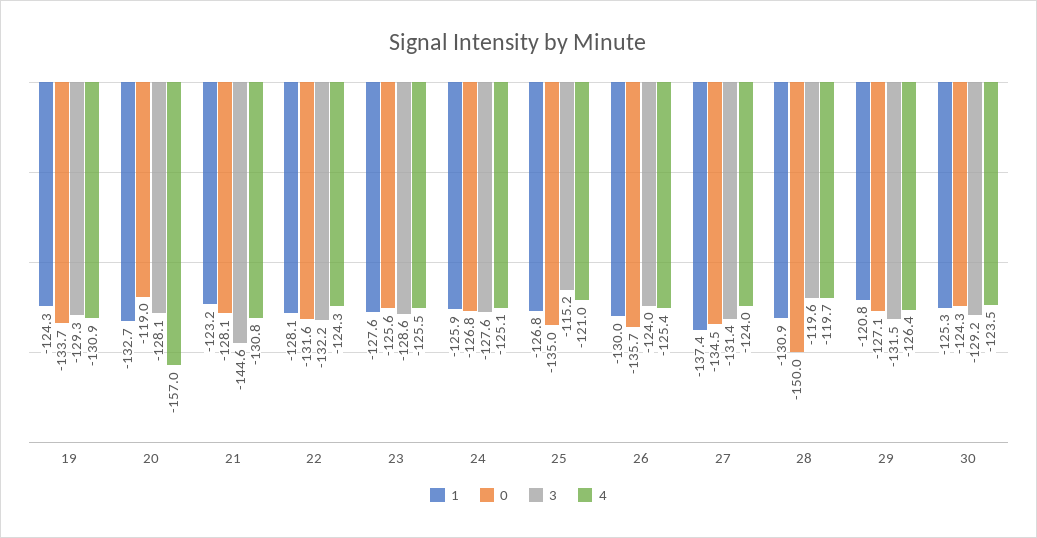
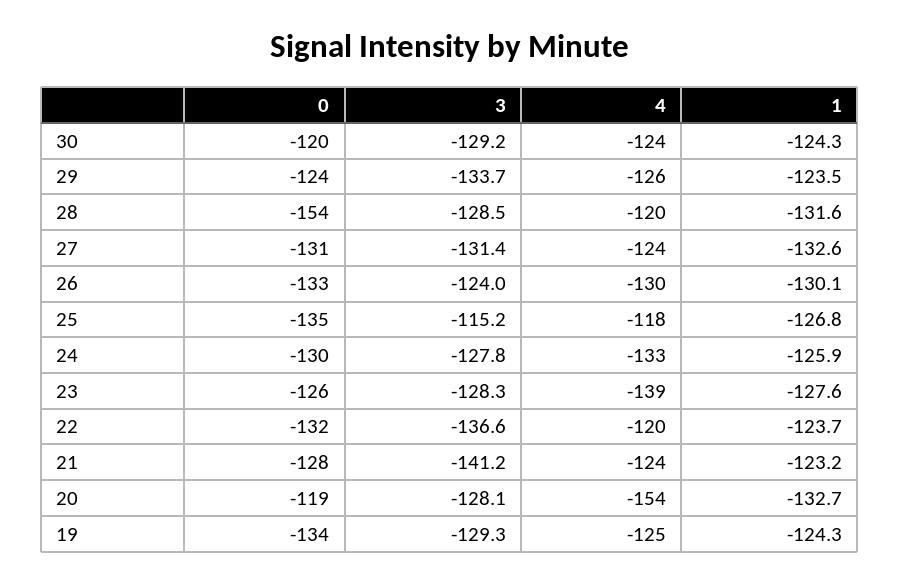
4, 19: -130.9 -> -125
4, 20: -157 -> -154
3, 21: -144.6 -> -141.2
4, 21: -130.8 -> -124
1, 22: -128.1 -> -123.7
3, 22: -132.2 -> -136.6
4, 22: -124.3 -> -120
3, 23: -128.6 -> -128.3
4, 23: -125.5 -> -139
0, 24: -126.8 -> -130
3, 24: -127.6 -> -127.8
4, 24: -125.1 -> -133
4, 25: -121 -> -118
1, 26: -130 -> -130.1
0, 26: -135.7 -> -133
4, 26: -125.4 -> -130
1, 27: -137.4 -> -132.6
0, 27: -134.5 -> -131
1, 28: -130.9 -> -131.6
0, 28: -150 -> -154
3, 28: -119.6 -> -128.5
1, 29: -120.8 -> -123.5
0, 29: -127.1 -> -124
3, 29: -131.5 -> -133.7
1, 30: -125.3 -> -124.3
0, 30: -124.3 -> -120

